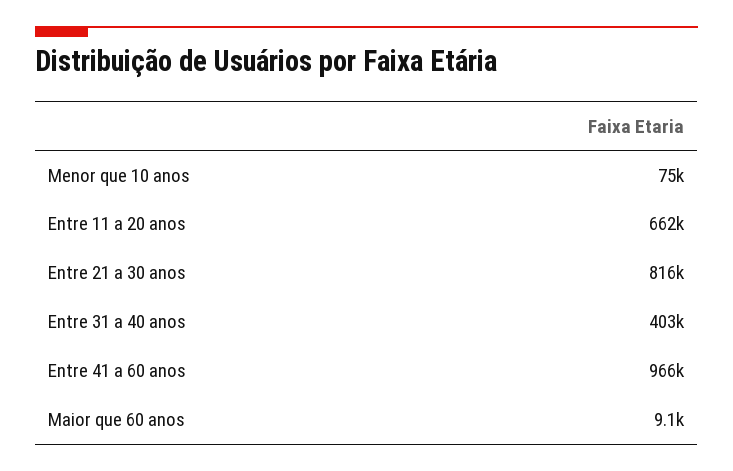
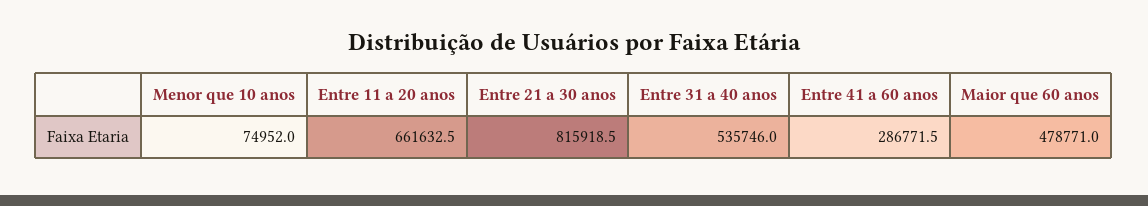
Entre 31 a 40 anos: 403000 -> 535746
Entre 41 a 60 anos: 966000 -> 286771.5
Maior que 60 anos: 9100 -> 478771

